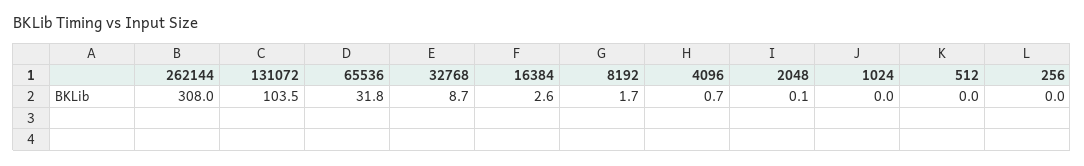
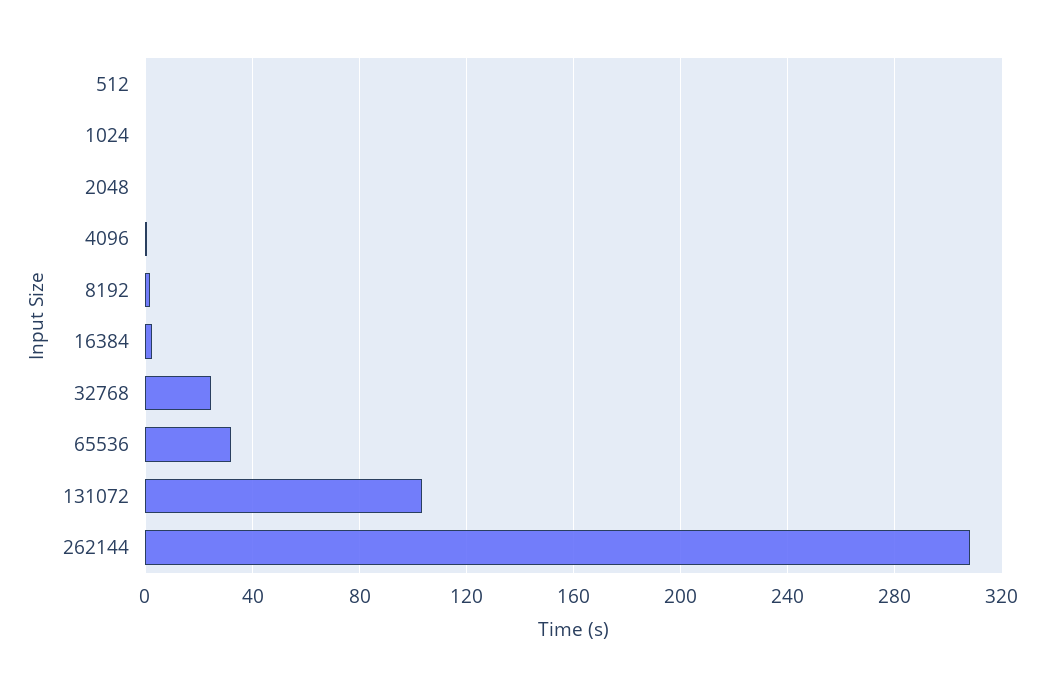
32768: 8.7 -> 25
256: 0 -> none

